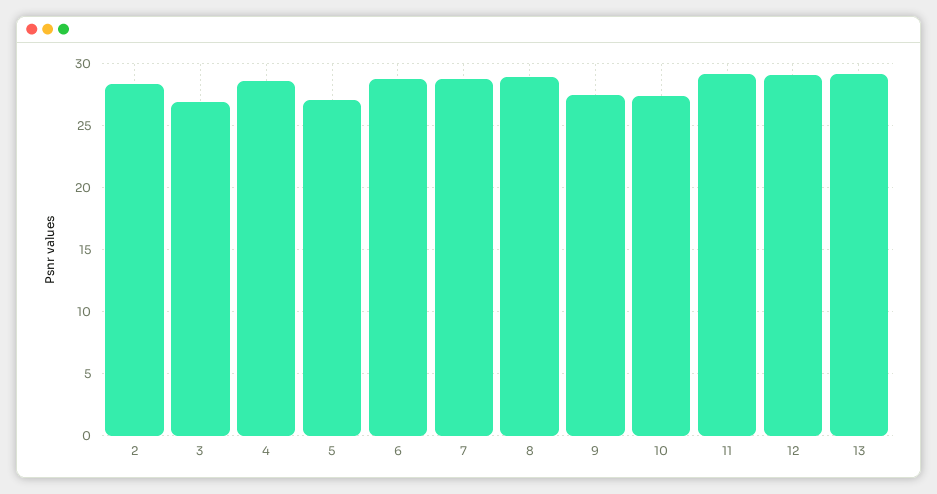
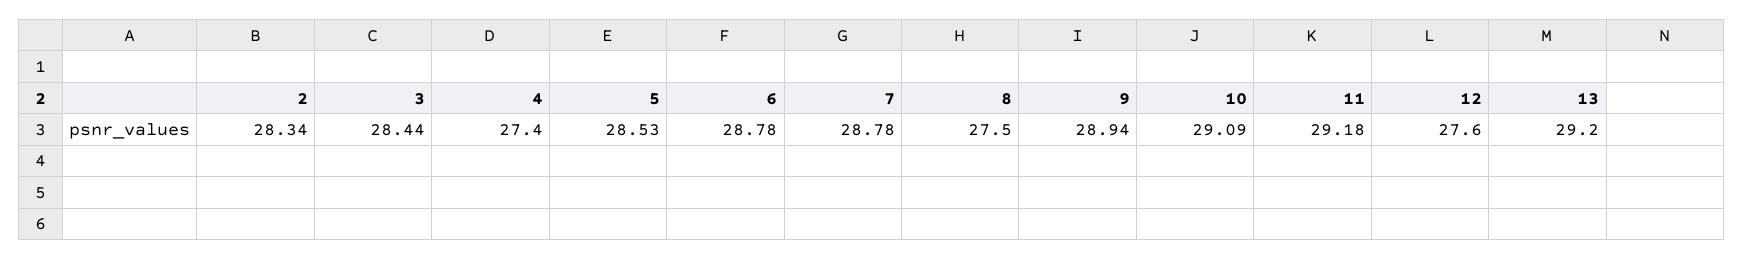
3: 27 -> 28.44
4: 28.5 -> 27.4
5: 27 -> 28.53
8: 29 -> 27.5
9: 27.5 -> 28.94
10: 27.5 -> 29.09
12: 29 -> 27.6

